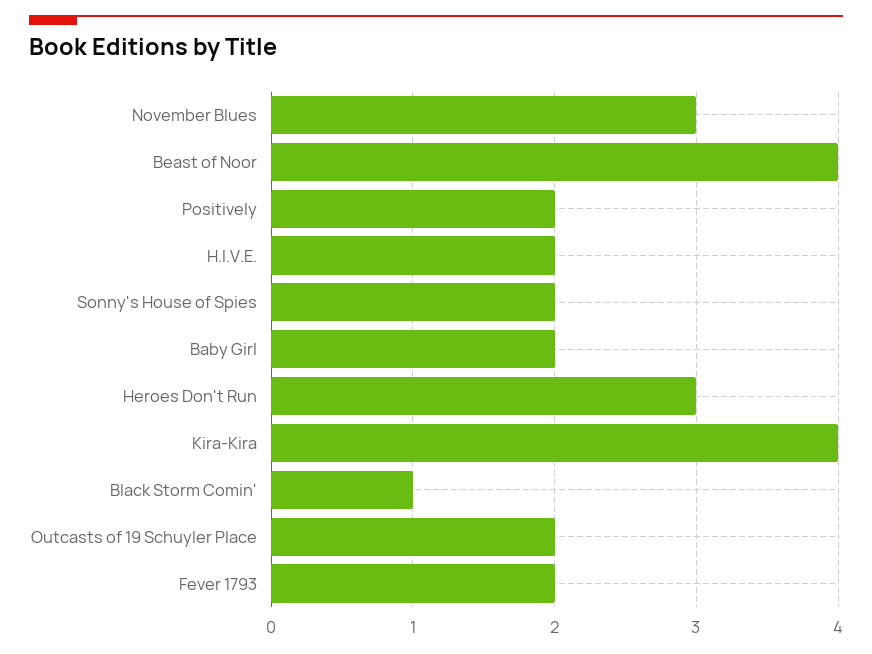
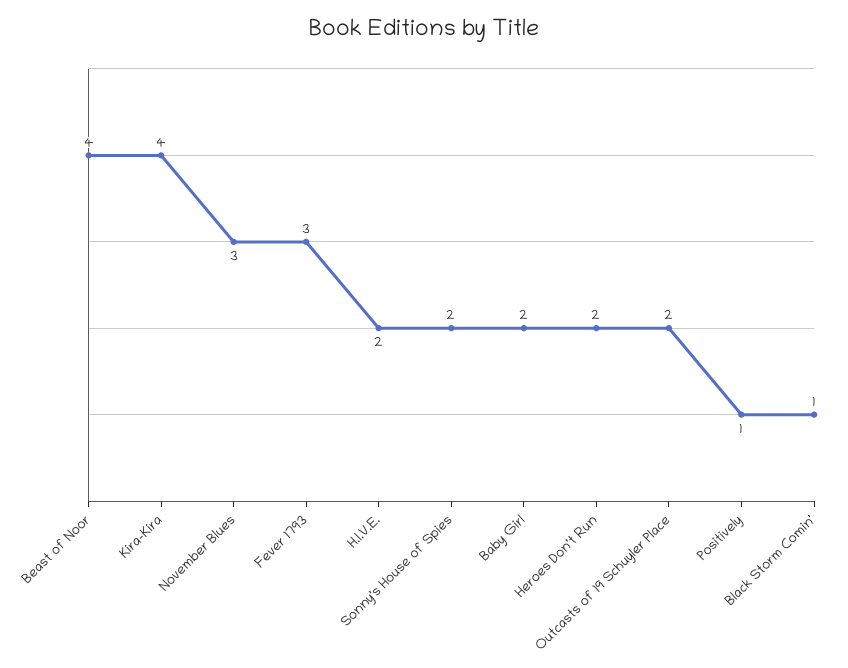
Positively: 2 -> 1
Heroes Don't Run: 3 -> 2
Fever 1793: 2 -> 3

